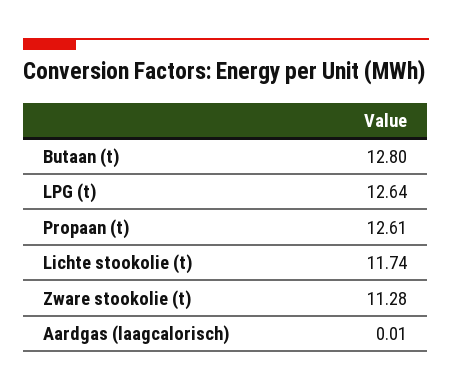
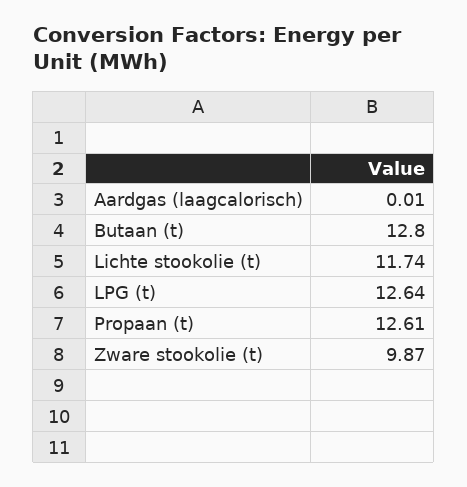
Zware stookolie (t): 11.28 -> 9.87

